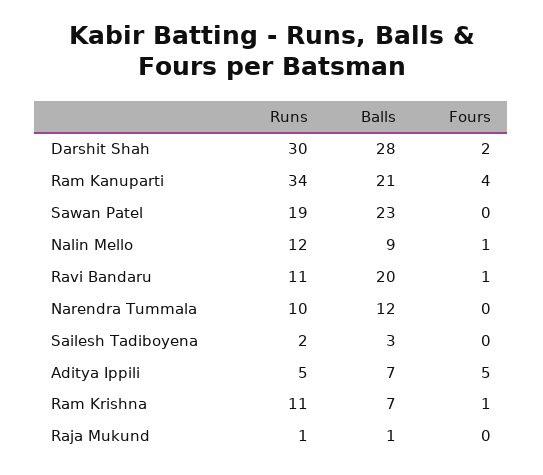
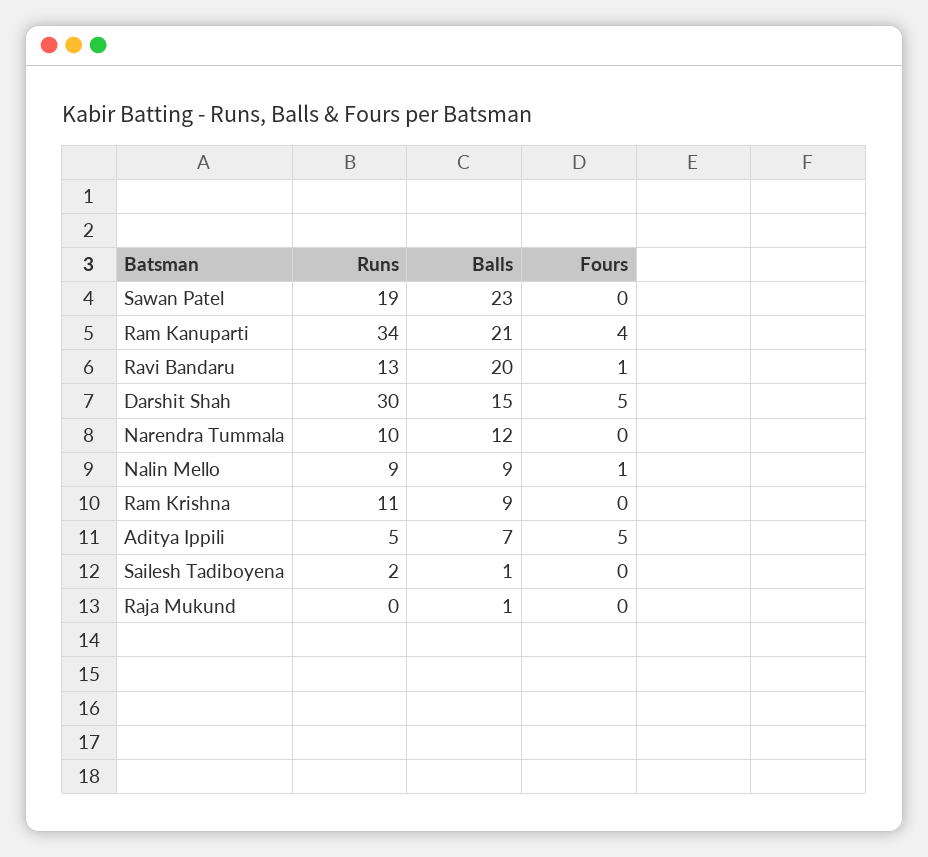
Balls, Darshit Shah: 28 -> 15
Fours, Darshit Shah: 2 -> 5
Runs, Nalin Mello: 12 -> 9
Runs, Ravi Bandaru: 11 -> 13
Balls, Sailesh Tadiboyena: 3 -> 1
Balls, Ram Krishna: 7 -> 9
Fours, Ram Krishna: 1 -> 0
Runs, Raja Mukund: 1 -> 0

